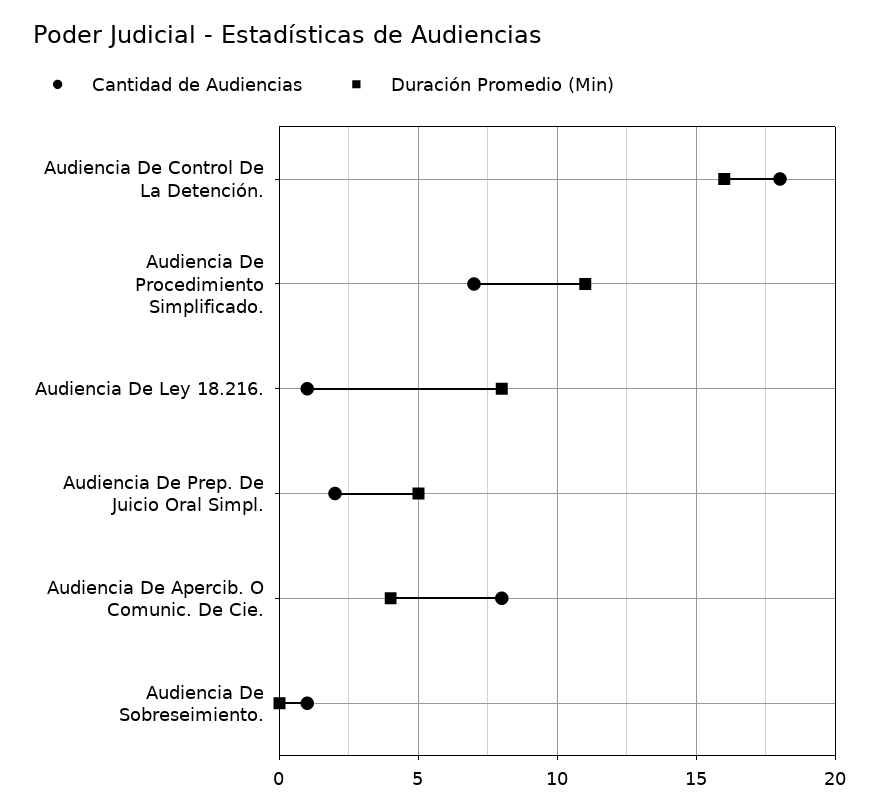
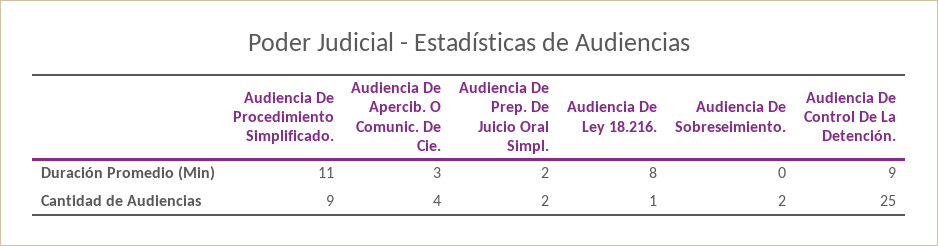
Cantidad de Audiencias, Audiencia De Control De La Detención.: 18 -> 25
Duración Promedio (Min), Audiencia De Control De La Detención.: 16 -> 9
Cantidad de Audiencias, Audiencia De Procedimiento Simplificado.: 7 -> 9
Duración Promedio (Min), Audiencia De Prep. De Juicio Oral Simpl.: 5 -> 2
Cantidad de Audiencias, Audiencia De Apercib. O Comunic. De Cie.: 8 -> 4
Duración Promedio (Min), Audiencia De Apercib. O Comunic. De Cie.: 4 -> 3
Cantidad de Audiencias, Audiencia De Sobreseimiento.: 1 -> 2

